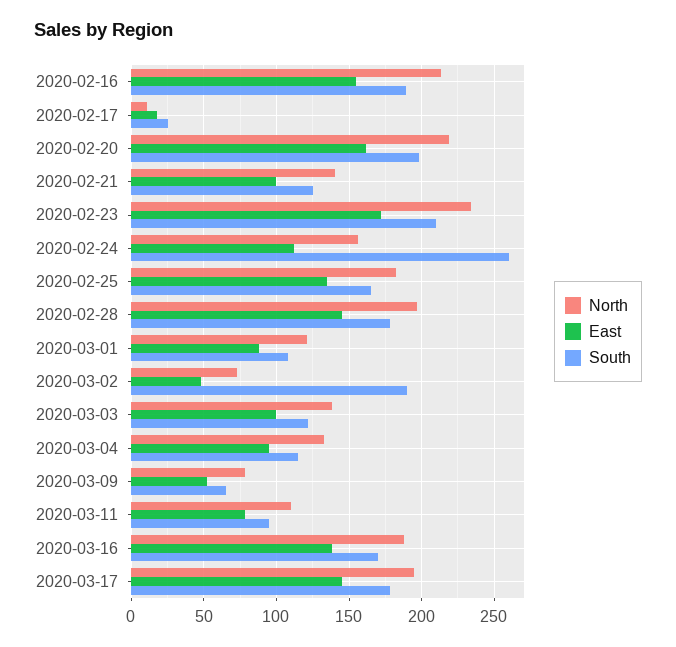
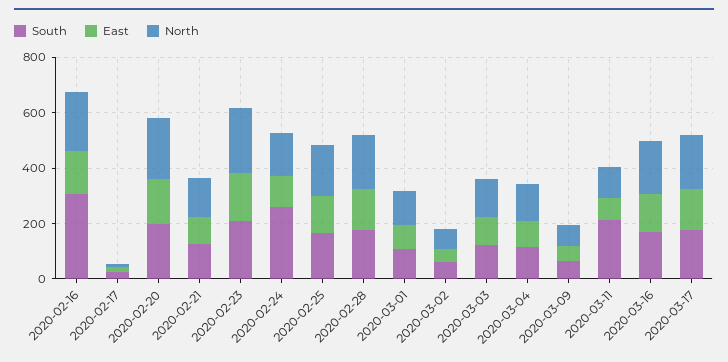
South, 2020-02-16: 190 -> 300
South, 2020-03-02: 190 -> 50
South, 2020-03-11: 95 -> 200

